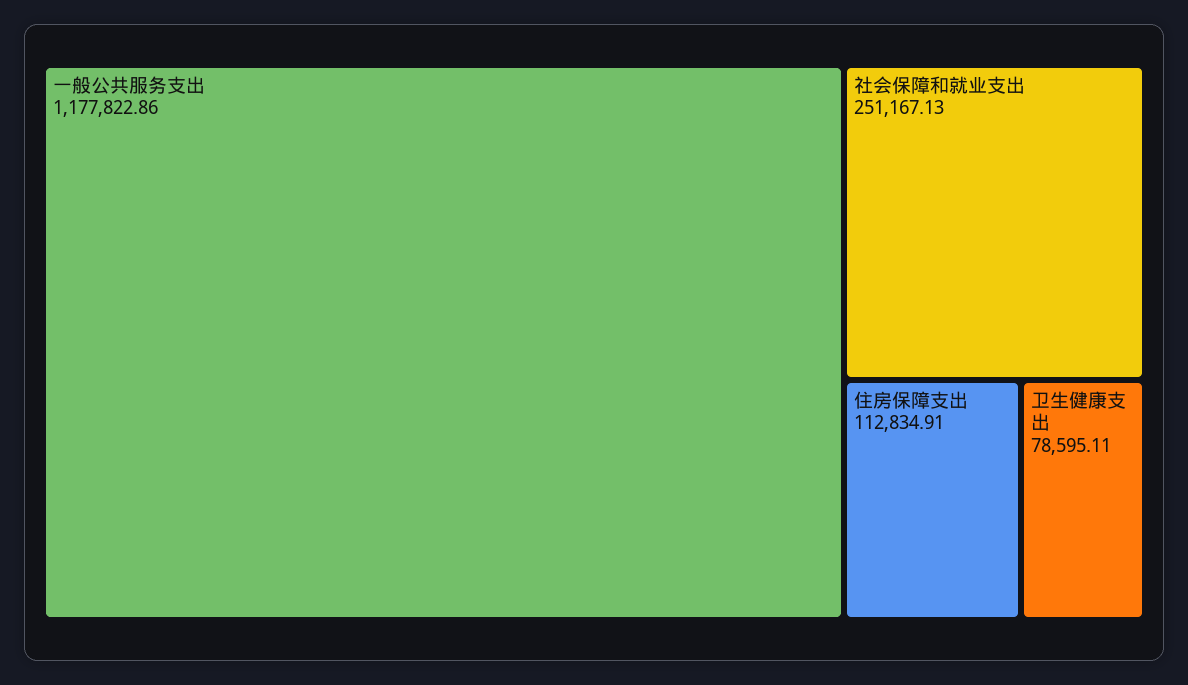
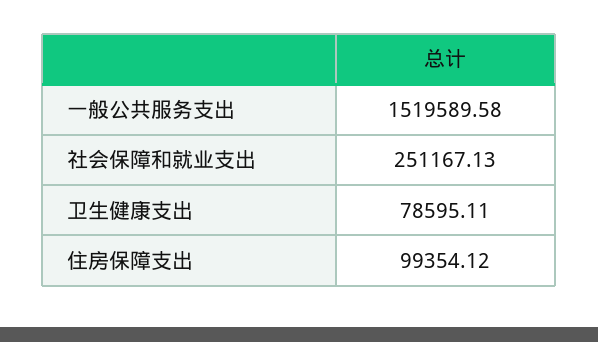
一般公共服务支出: 1177822.86 -> 1519589.58
住房保障支出: 112834.91 -> 99354.12

